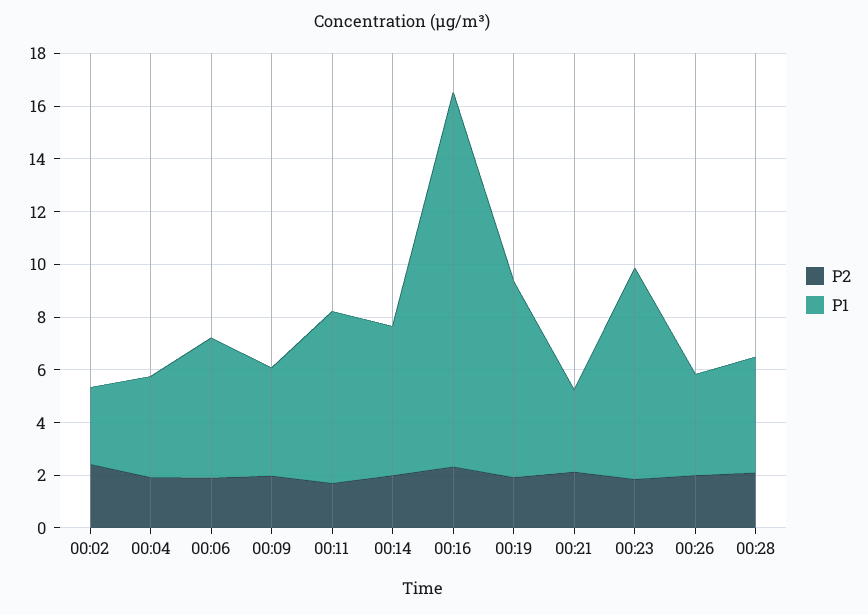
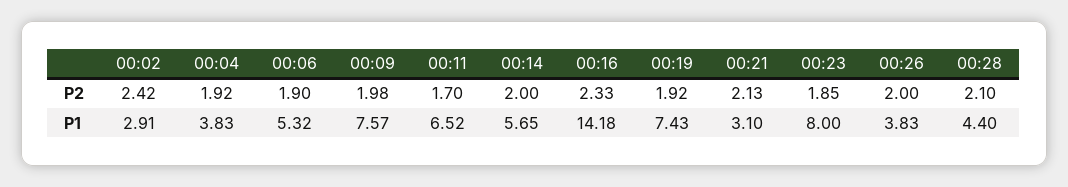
P1, 00:09: 4 -> 7.57

